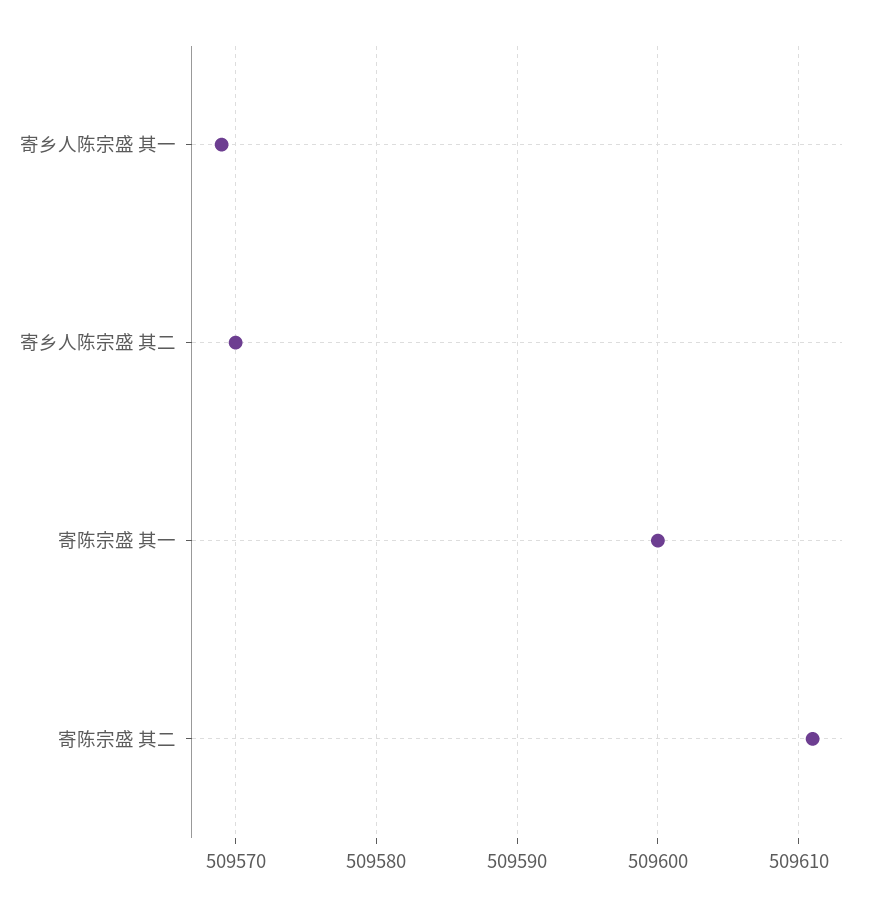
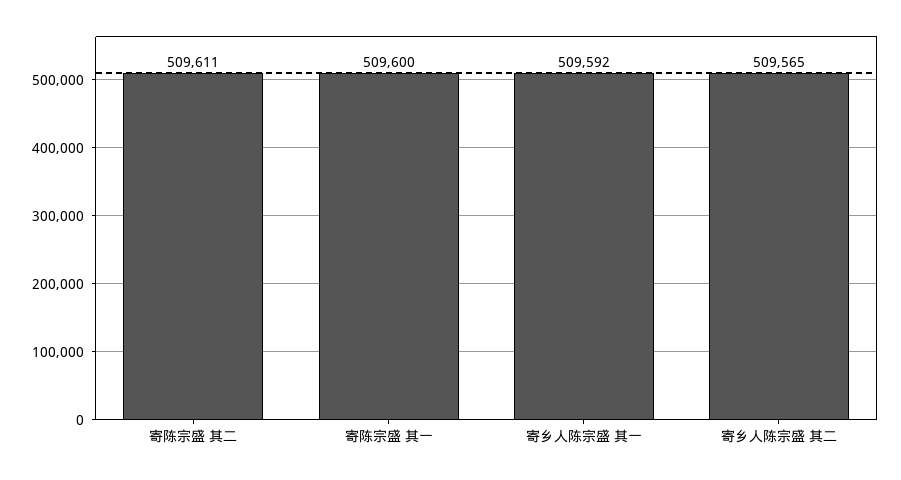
寄乡人陈宗盛 其一: 509569 -> 509592
寄乡人陈宗盛 其二: 509570 -> 509565

